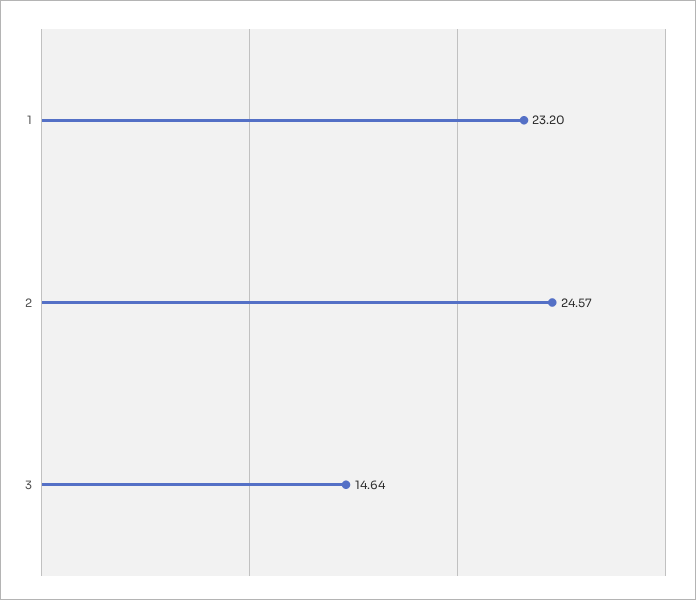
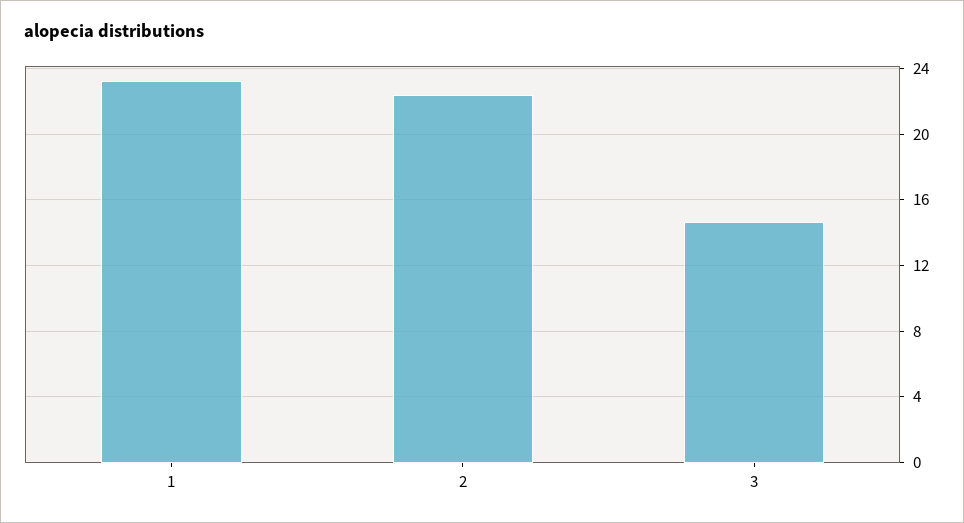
2: 24.57 -> 22.5

